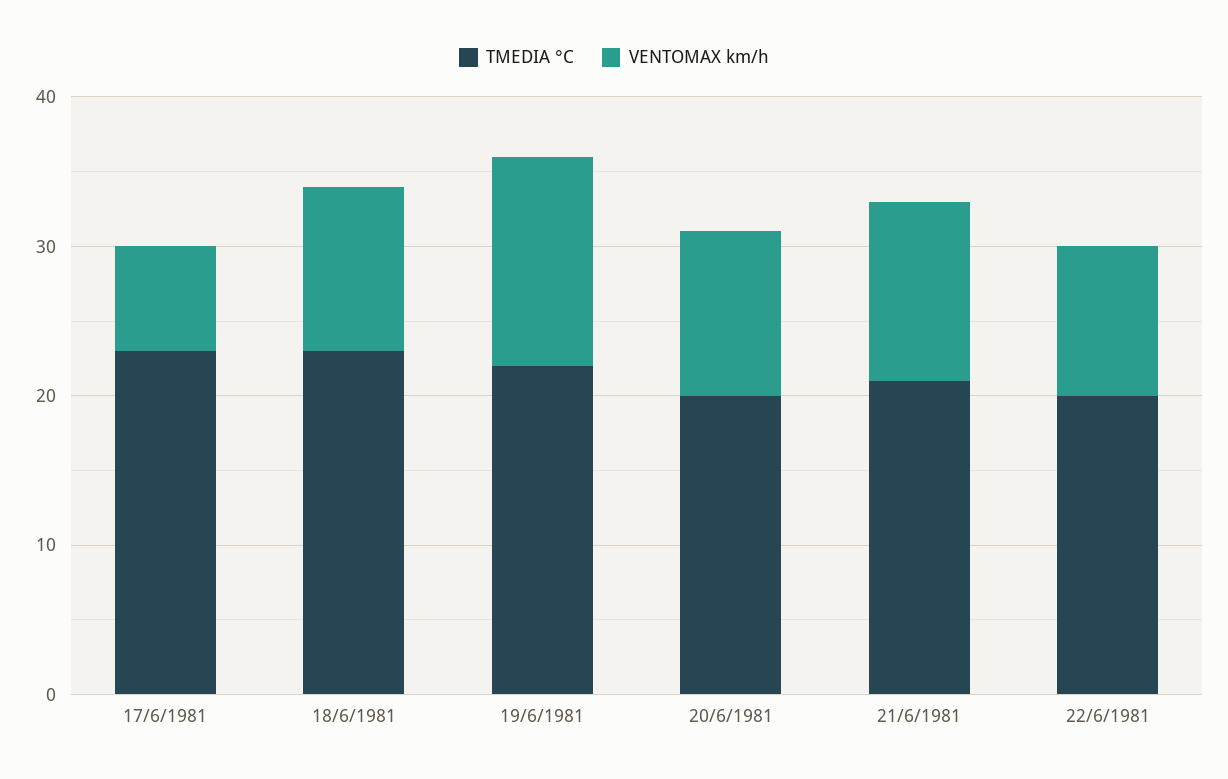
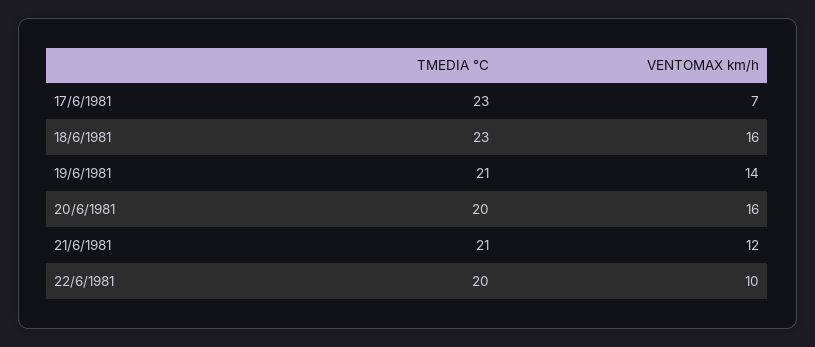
VENTOMAX km/h, 18/6/1981: 11 -> 16
TMEDIA °C, 19/6/1981: 22 -> 21
VENTOMAX km/h, 20/6/1981: 11 -> 16

